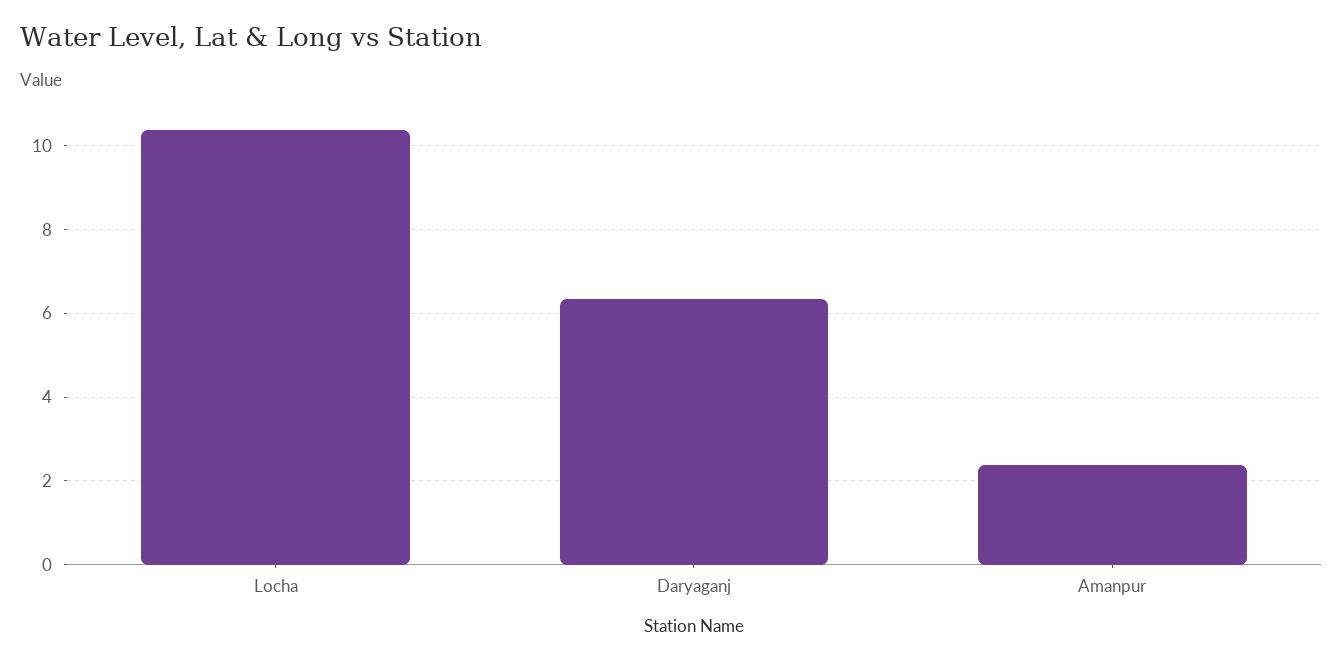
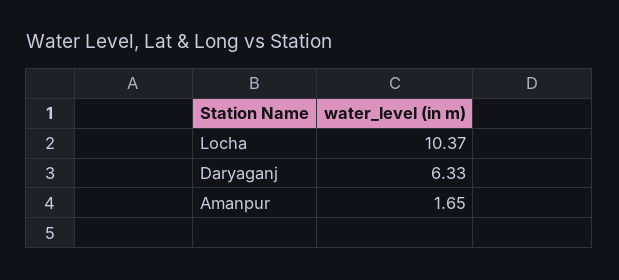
Amanpur: 2.4 -> 1.65

